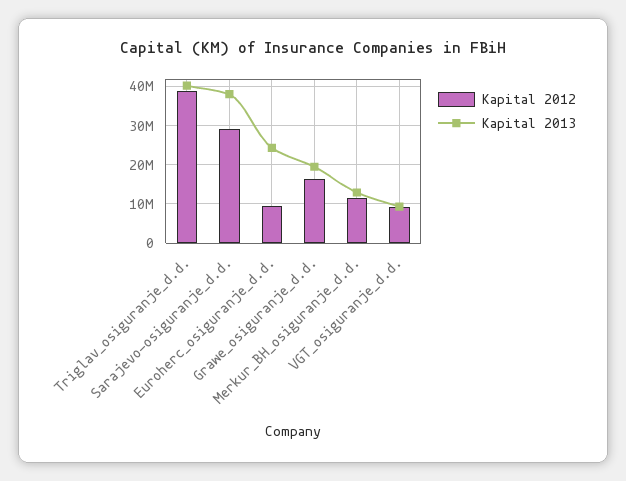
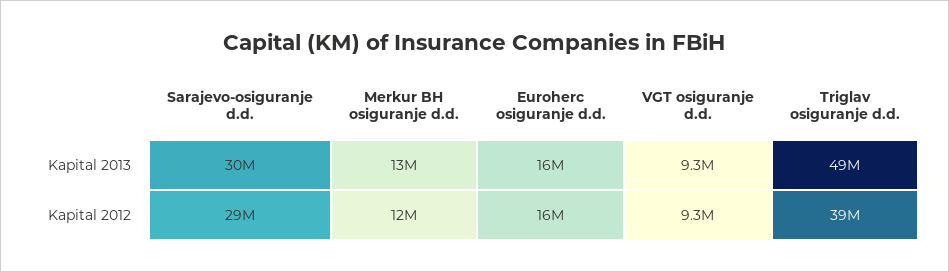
Kapital 2013, Triglav_osiguranje_d.d.: 40000000 -> 49000000
Kapital 2013, Sarajevo-osiguranje_d.d.: 38000000 -> 30000000
Kapital 2012, Euroherc_osiguranje_d.d.: 10000000 -> 16000000
Kapital 2013, Euroherc_osiguranje_d.d.: 24000000 -> 16000000
Kapital 2012, Grawe_osiguranje_d.d.: 16000000 -> none
Kapital 2013, Grawe_osiguranje_d.d.: 20000000 -> none

